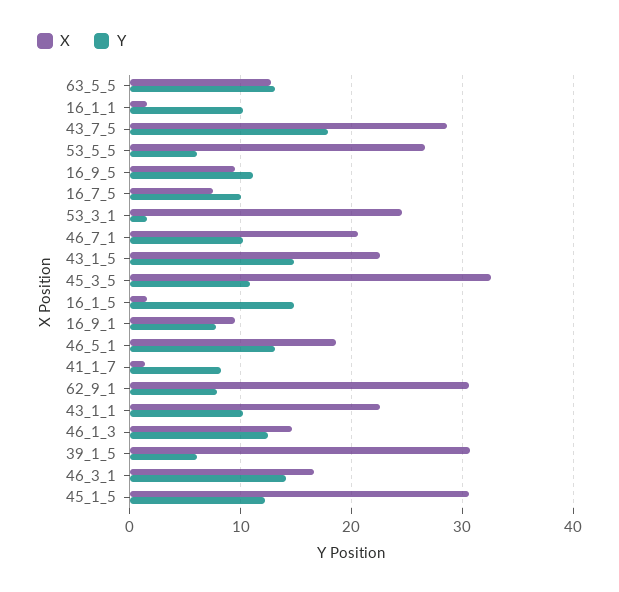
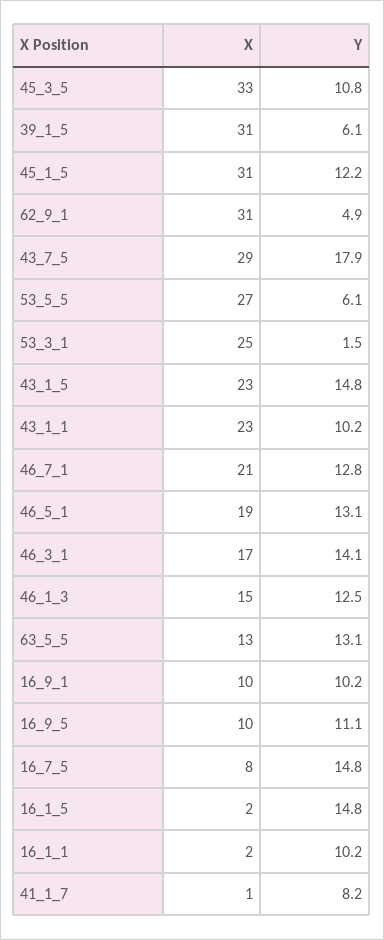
Y, 16_7_5: 10 -> 14.8
Y, 46_7_1: 10 -> 12.8
Y, 16_9_1: 8 -> 10.2
Y, 62_9_1: 8 -> 4.9

